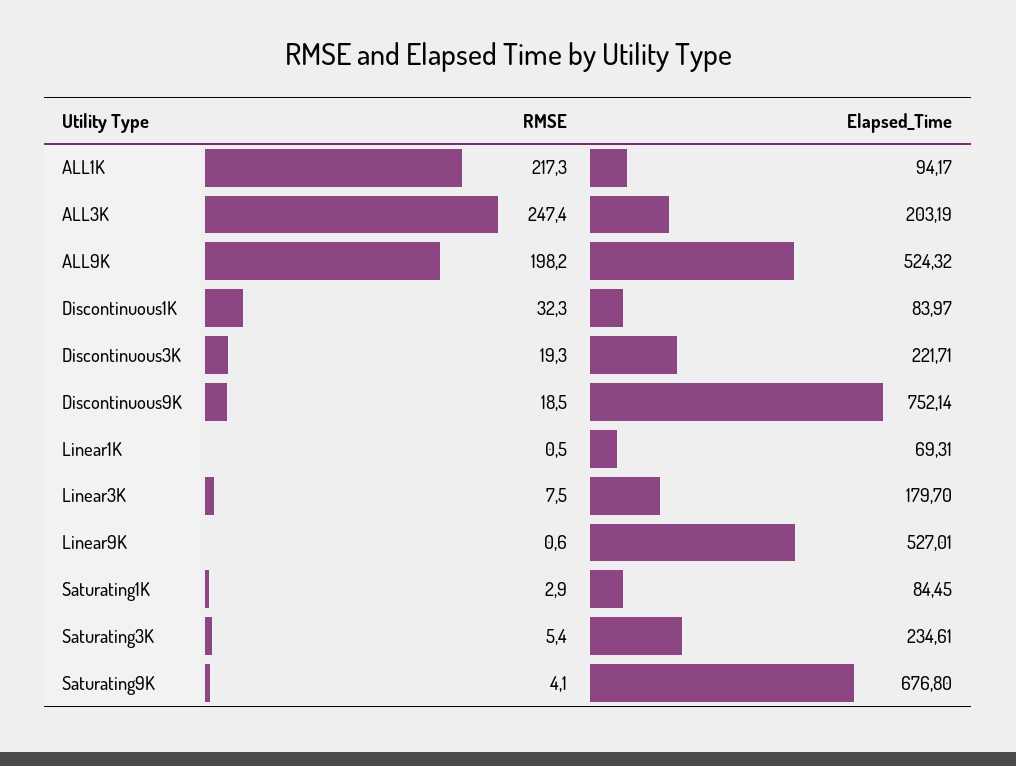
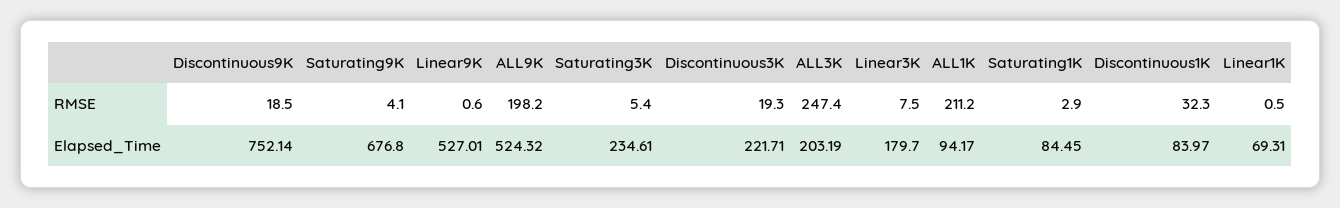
RMSE, ALL1K: 217.3 -> 211.2

